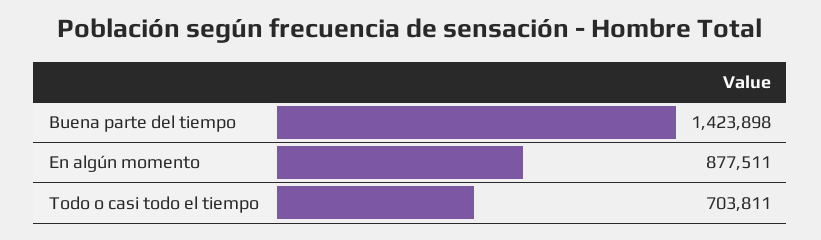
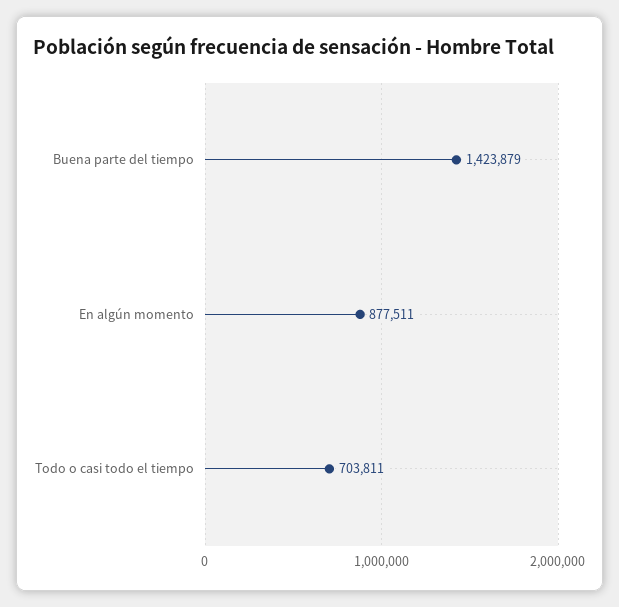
Buena parte del tiempo: 1423898 -> 1423879

